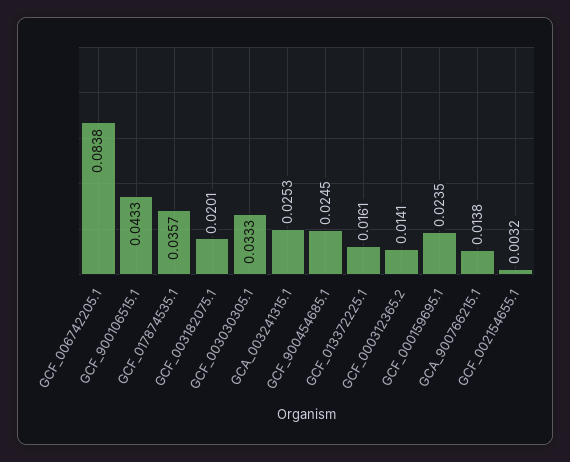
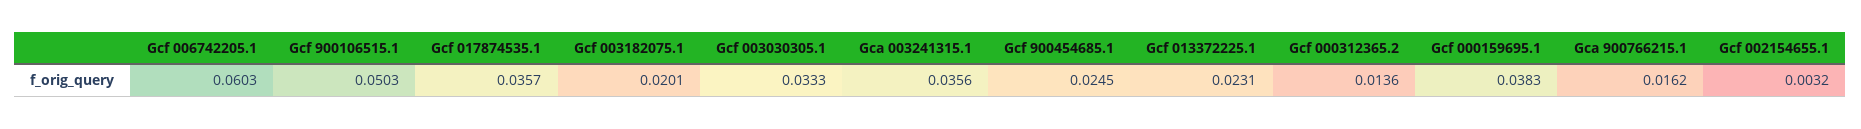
GCF_006742205.1: 0.0838 -> 0.0603
GCF_900106515.1: 0.0433 -> 0.0503
GCA_003241315.1: 0.0253 -> 0.0356
GCF_013372225.1: 0.0161 -> 0.0231
GCF_000312365.2: 0.0141 -> 0.0136
GCF_000159695.1: 0.0235 -> 0.0383
GCA_900766215.1: 0.0138 -> 0.0162

